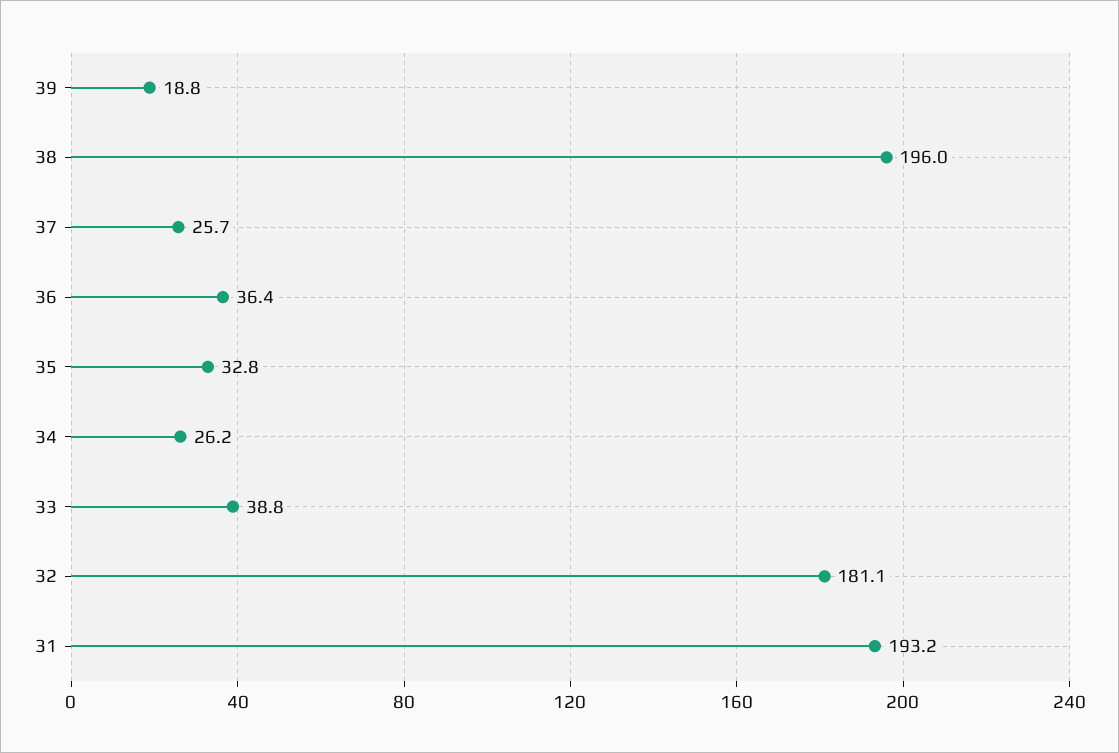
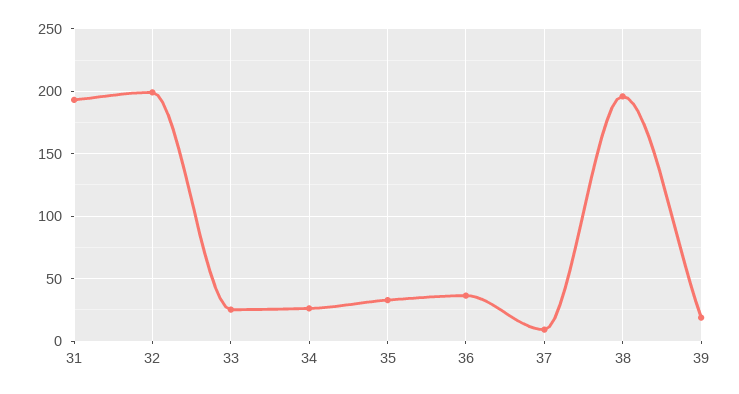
37: 25.7 -> 10
33: 38.8 -> 25
32: 181.1 -> 200

